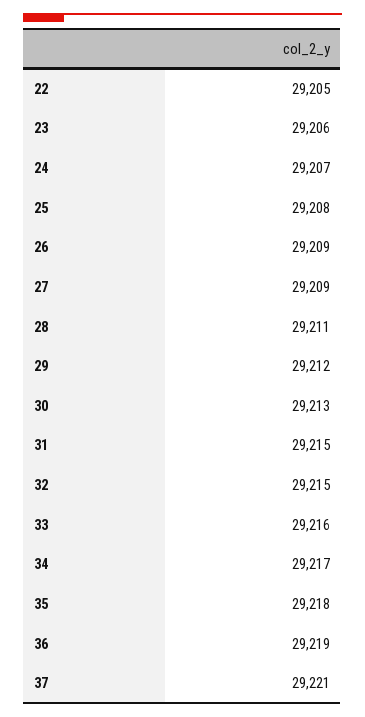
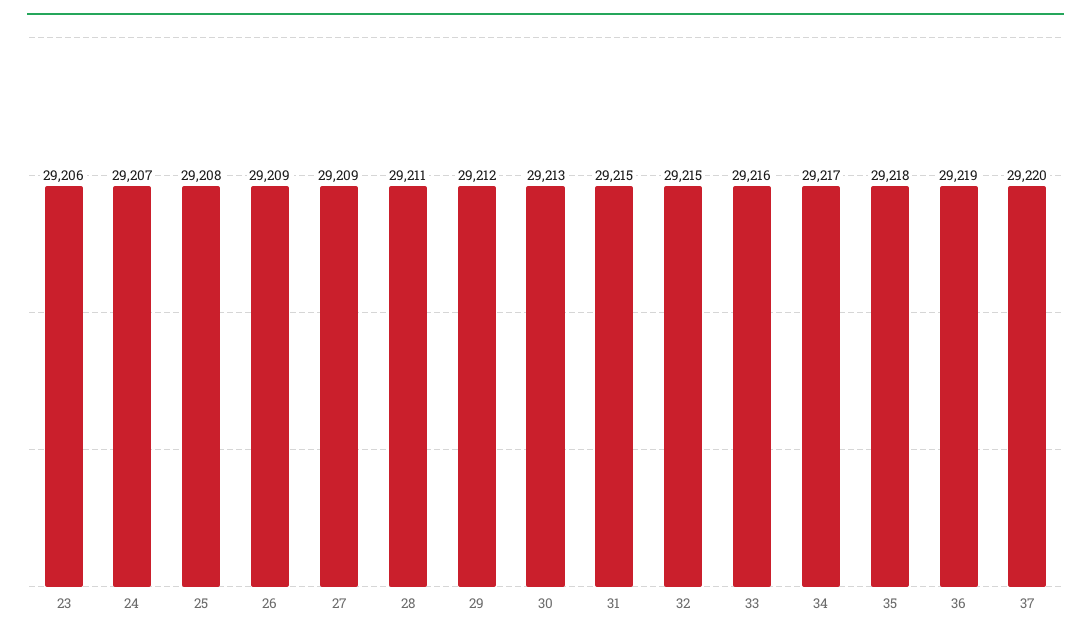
22: 29205 -> none
37: 29221 -> 29220

